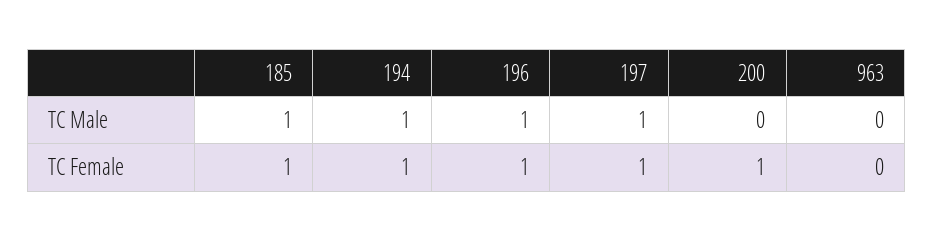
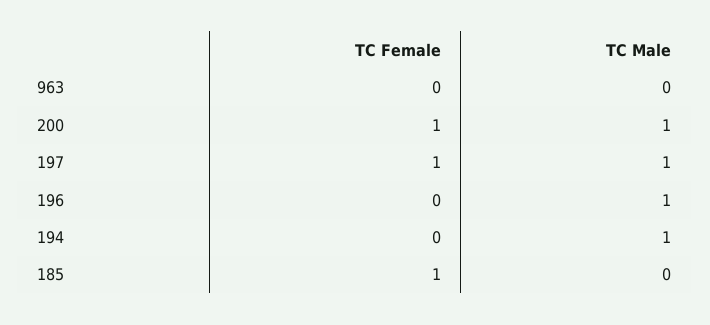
185, TC Male: 1 -> 0
200, TC Male: 0 -> 1
194, TC Female: 1 -> 0
196, TC Female: 1 -> 0

